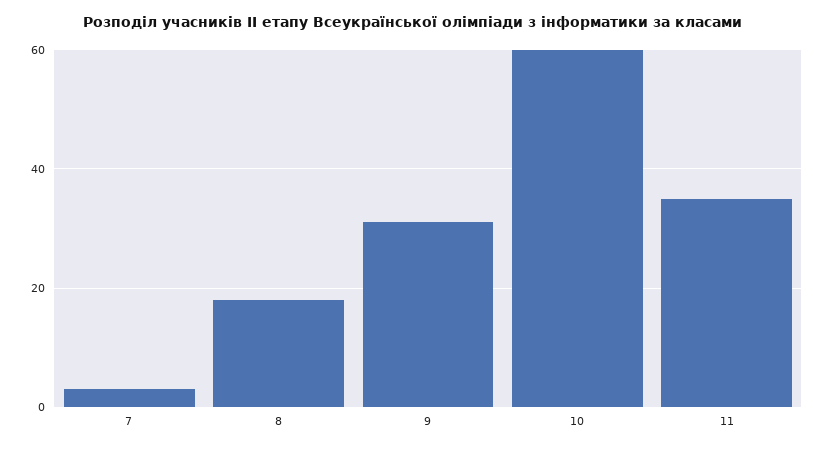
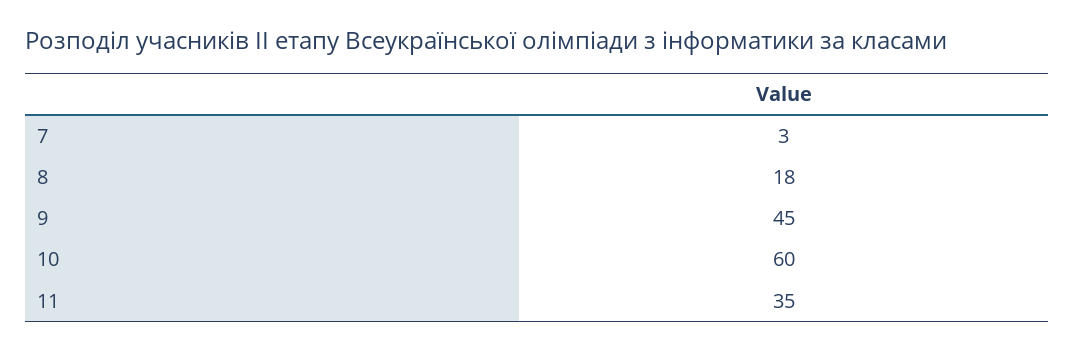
9: 30 -> 45

